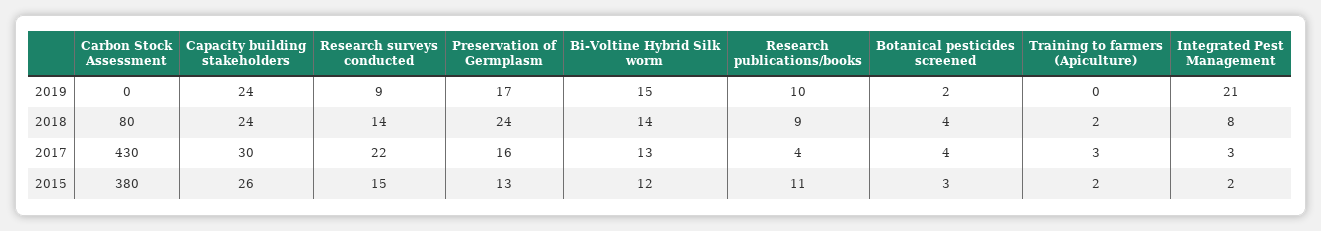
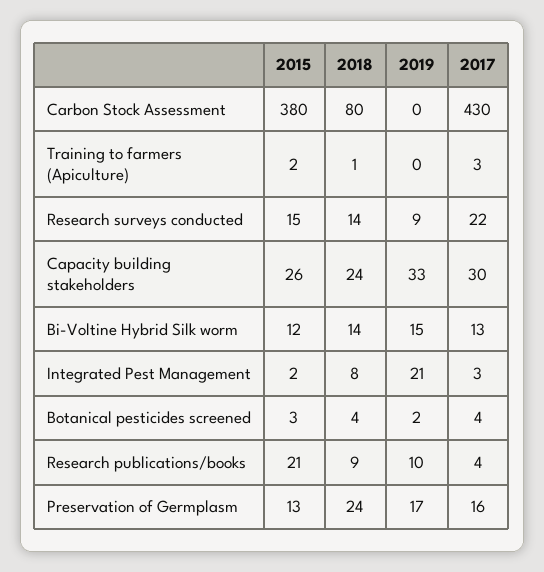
Capacity building stakeholders, 2019: 24 -> 33
Training to farmers (Apiculture), 2018: 2 -> 1
Research publications/books, 2015: 11 -> 21

